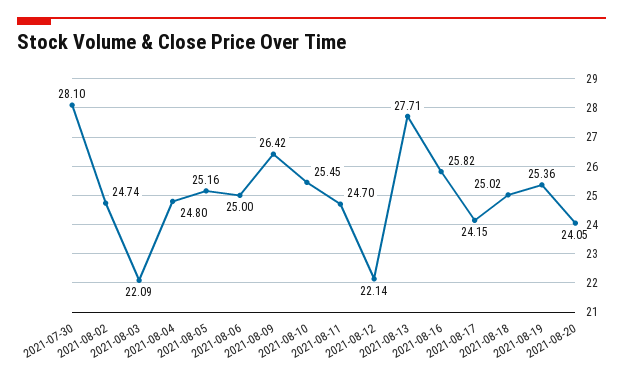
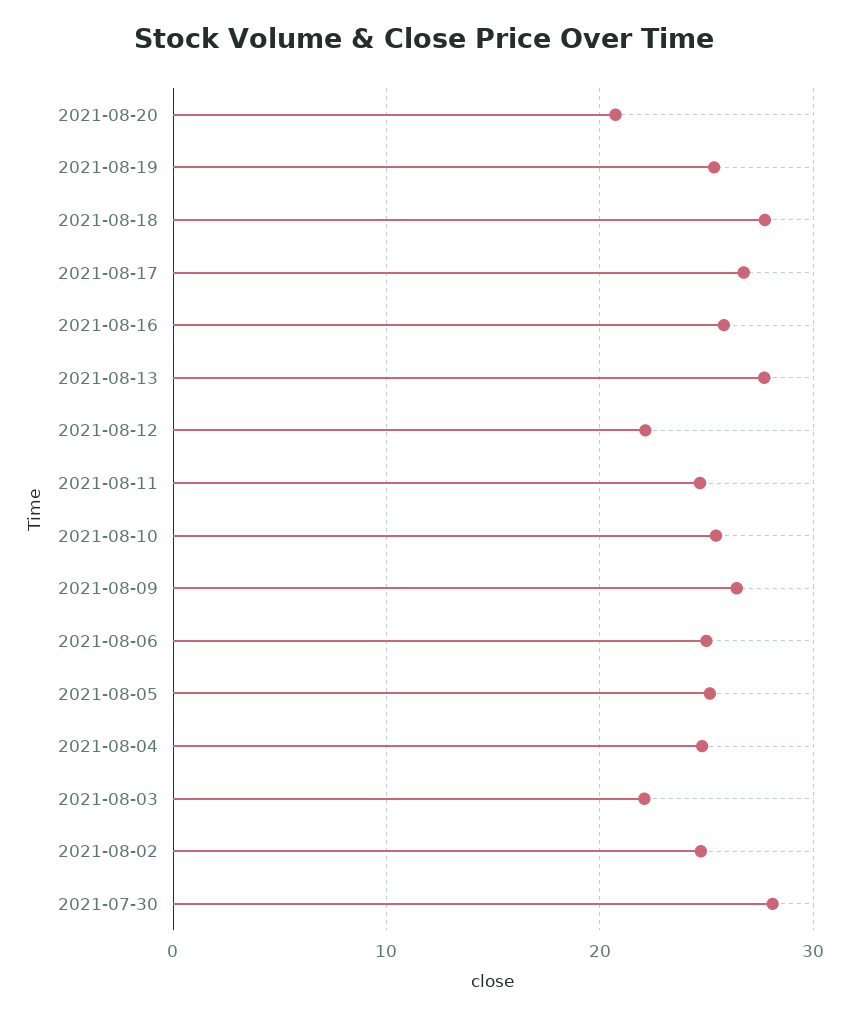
2021-08-17: 24.15 -> 27
2021-08-18: 25.02 -> 28
2021-08-20: 24.05 -> 21

